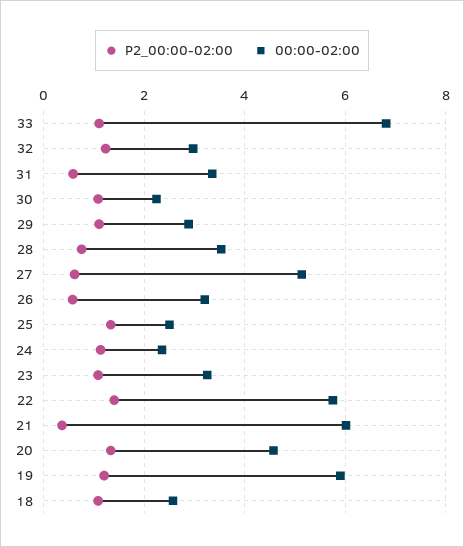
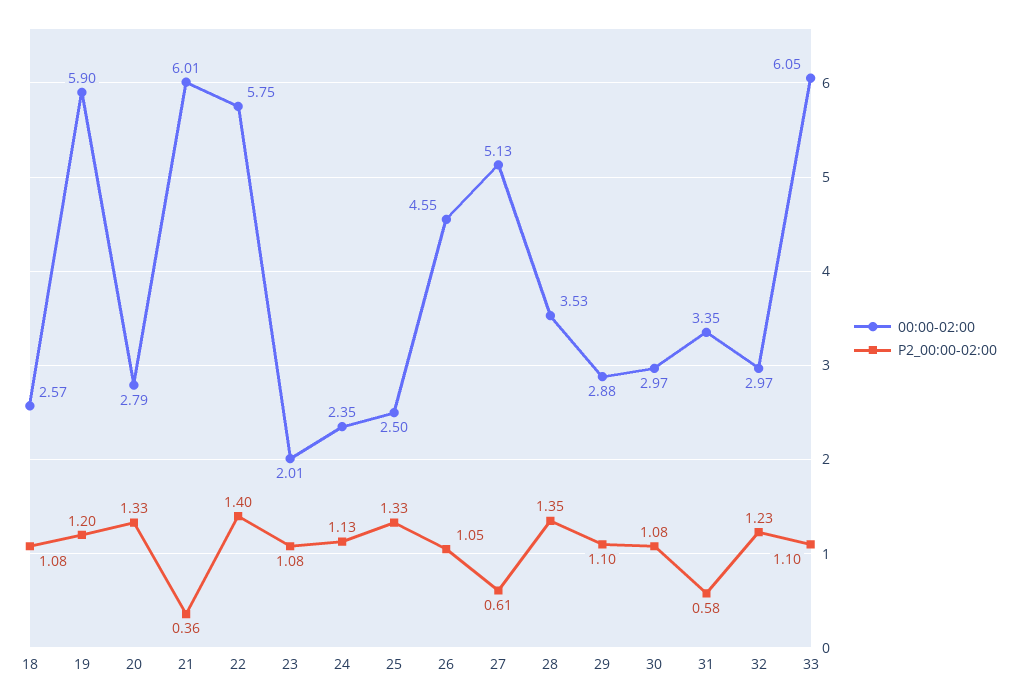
00:00-02:00, 33: 6.8 -> 6.05
00:00-02:00, 30: 2.2 -> 2.97
P2_00:00-02:00, 28: 0.8 -> 1.35
P2_00:00-02:00, 26: 0.6 -> 1.05
00:00-02:00, 26: 3.2 -> 4.55
00:00-02:00, 23: 3.2 -> 2.01
00:00-02:00, 20: 4.6 -> 2.79

